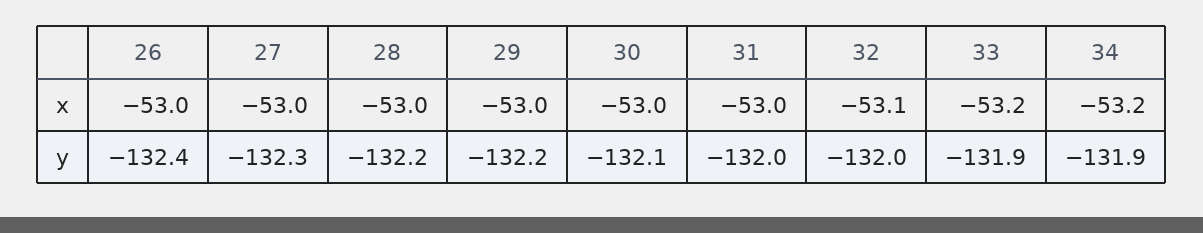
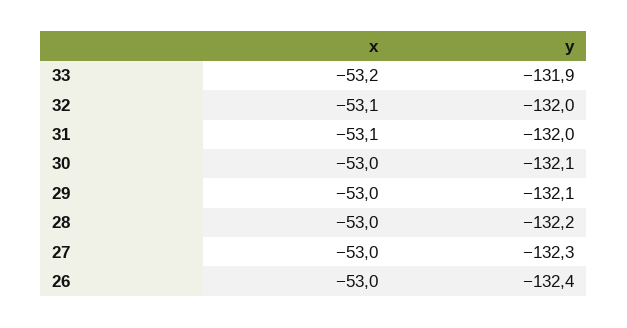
31, x: -53 -> -53.1
34, x: -53.2 -> none
29, y: -132.2 -> -132.1
34, y: -131.9 -> none

